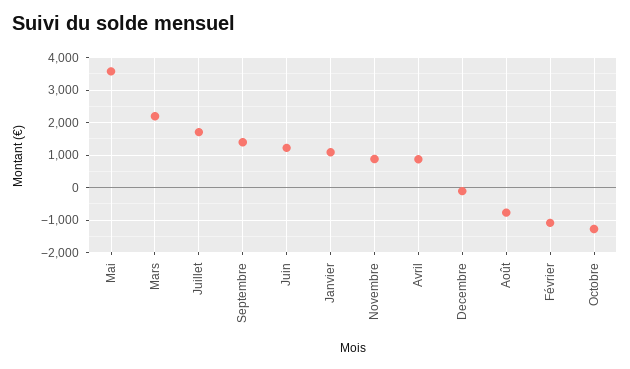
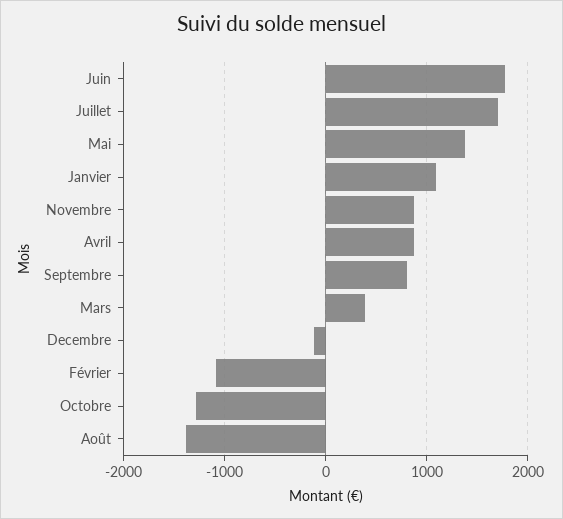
Mai: 3600 -> 1400
Mars: 2200 -> 400
Septembre: 1400 -> 800
Juin: 1200 -> 1800
Août: -800 -> -1400

